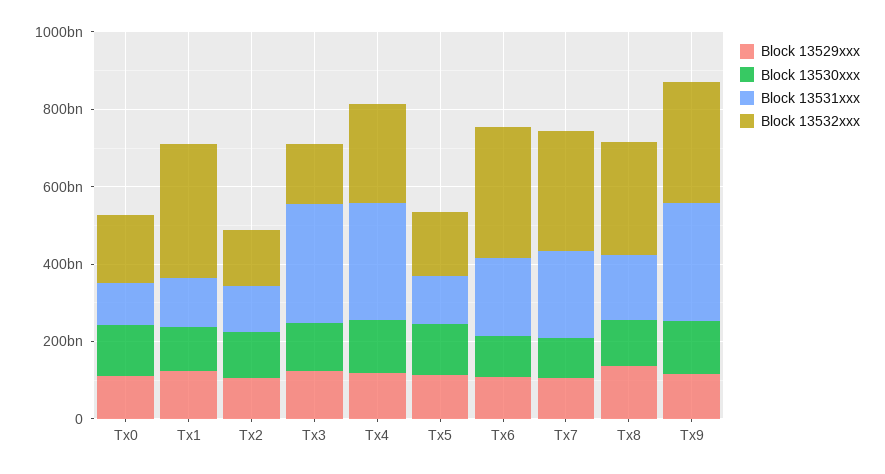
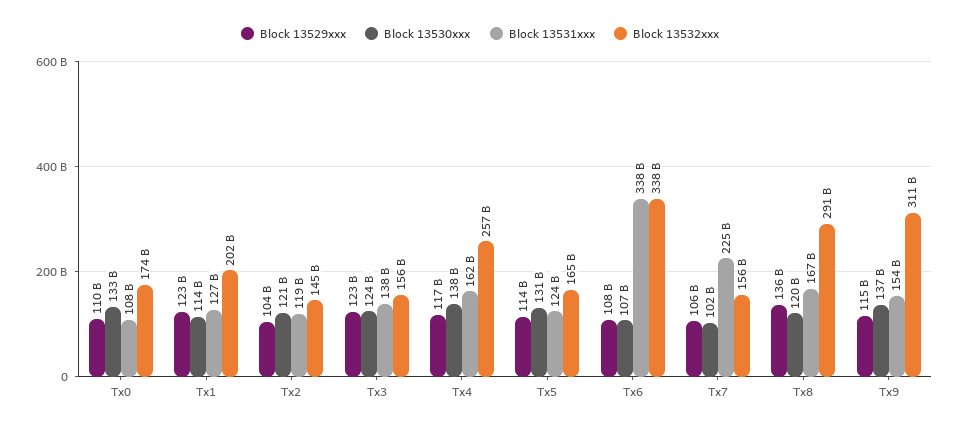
Block 13532xxx, Tx1: 350000000000 -> 202000000000
Block 13531xxx, Tx3: 300000000000 -> 138000000000
Block 13531xxx, Tx4: 300000000000 -> 162000000000
Block 13531xxx, Tx6: 200000000000 -> 338000000000
Block 13532xxx, Tx7: 300000000000 -> 156000000000
Block 13531xxx, Tx9: 300000000000 -> 154000000000

